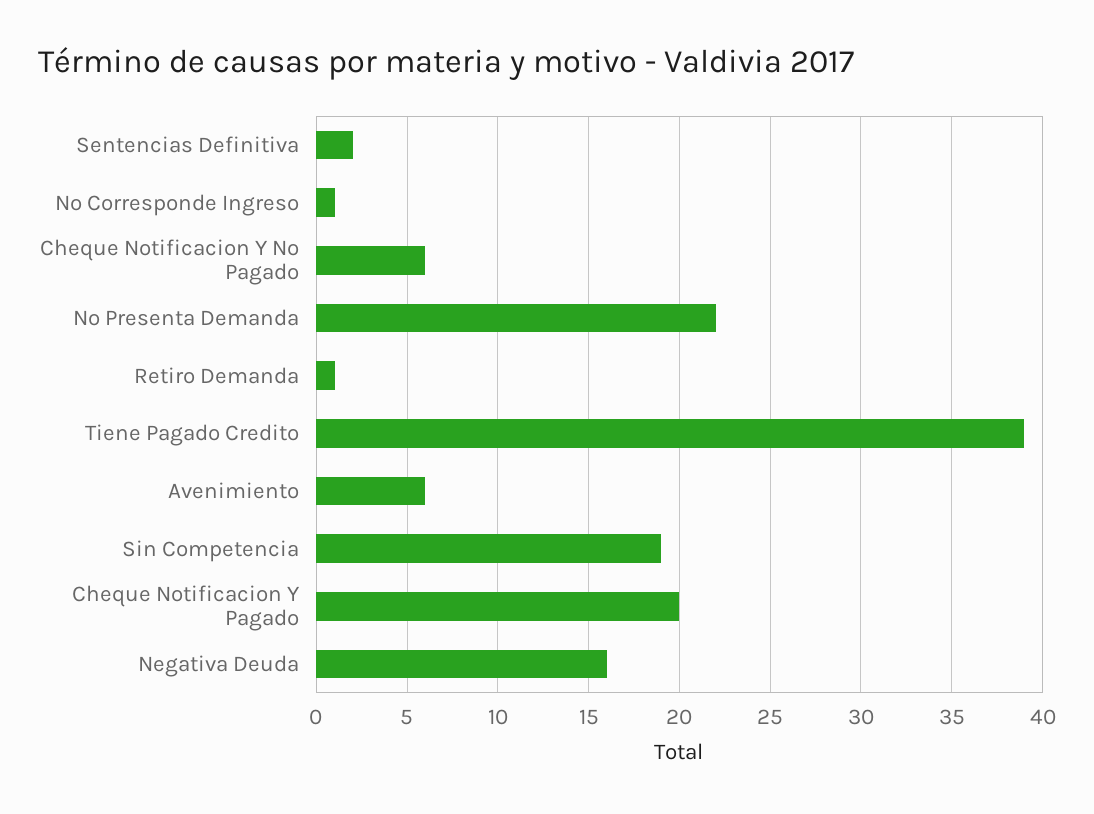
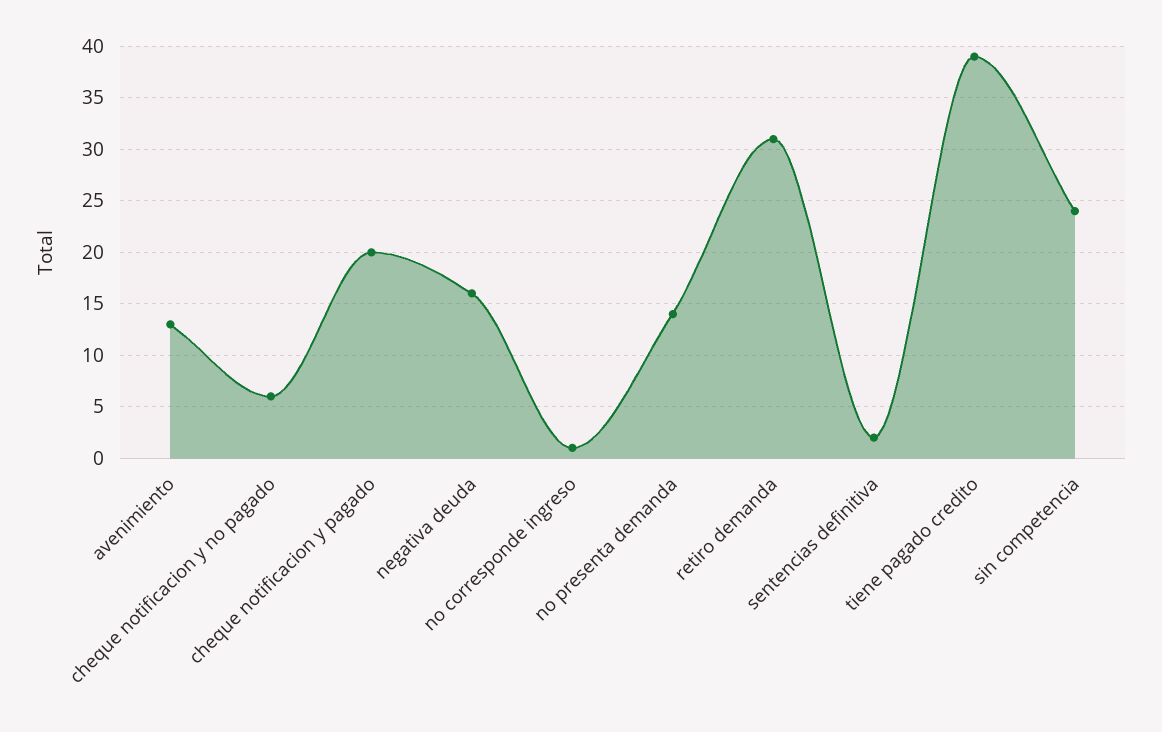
No Presenta Demanda: 22 -> 14
Retiro Demanda: 1 -> 31
Avenimiento: 6 -> 13
Sin Competencia: 19 -> 24

